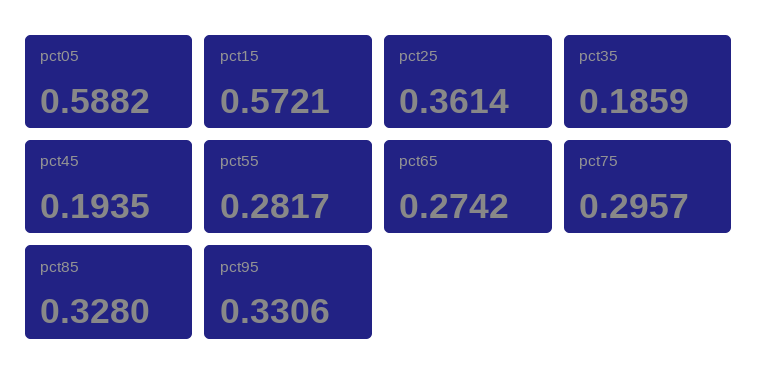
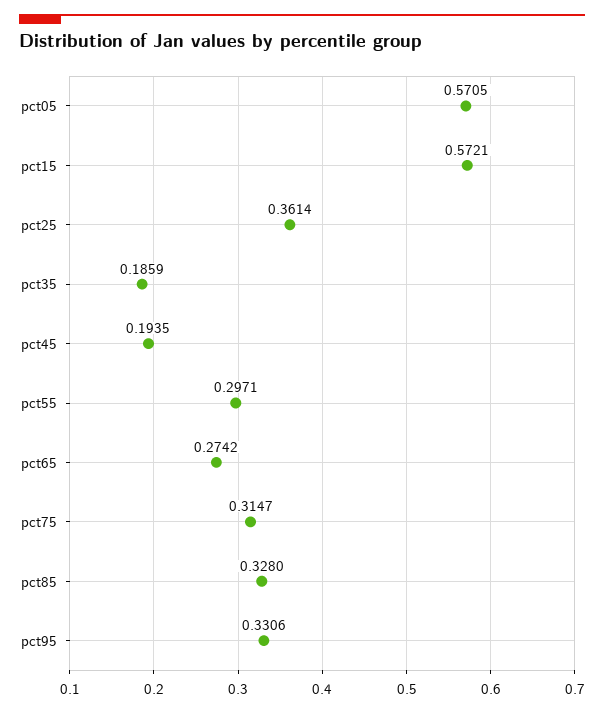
pct05: 0.5882 -> 0.5705
pct55: 0.2817 -> 0.2971
pct75: 0.2957 -> 0.3147

